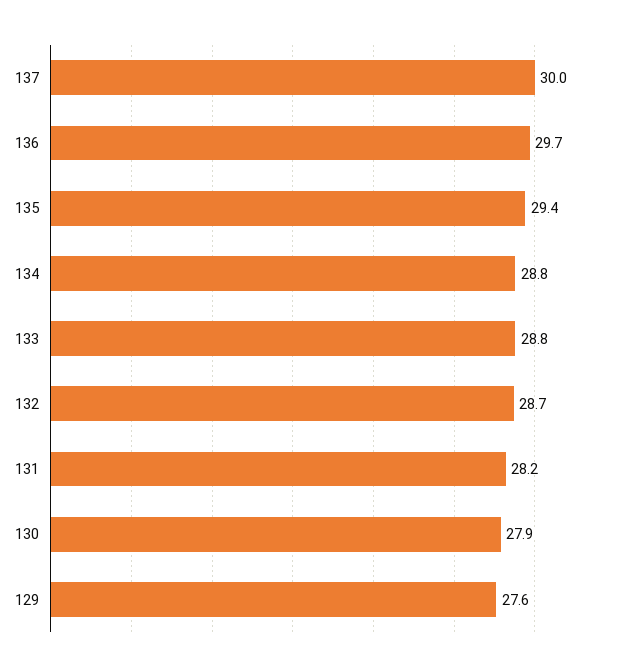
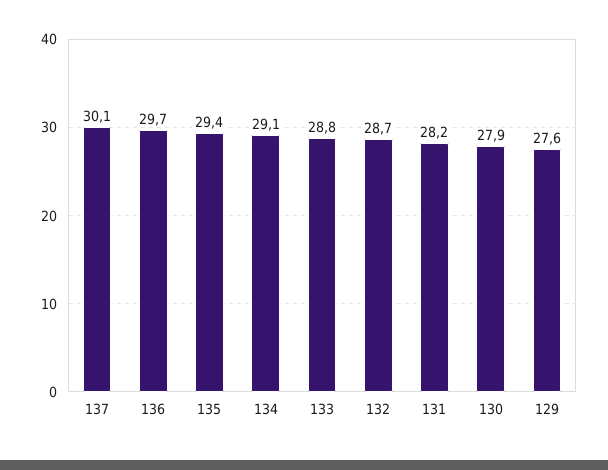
137: 30 -> 30.1
134: 28.8 -> 29.1

